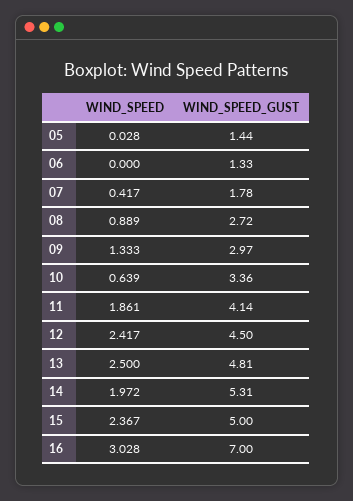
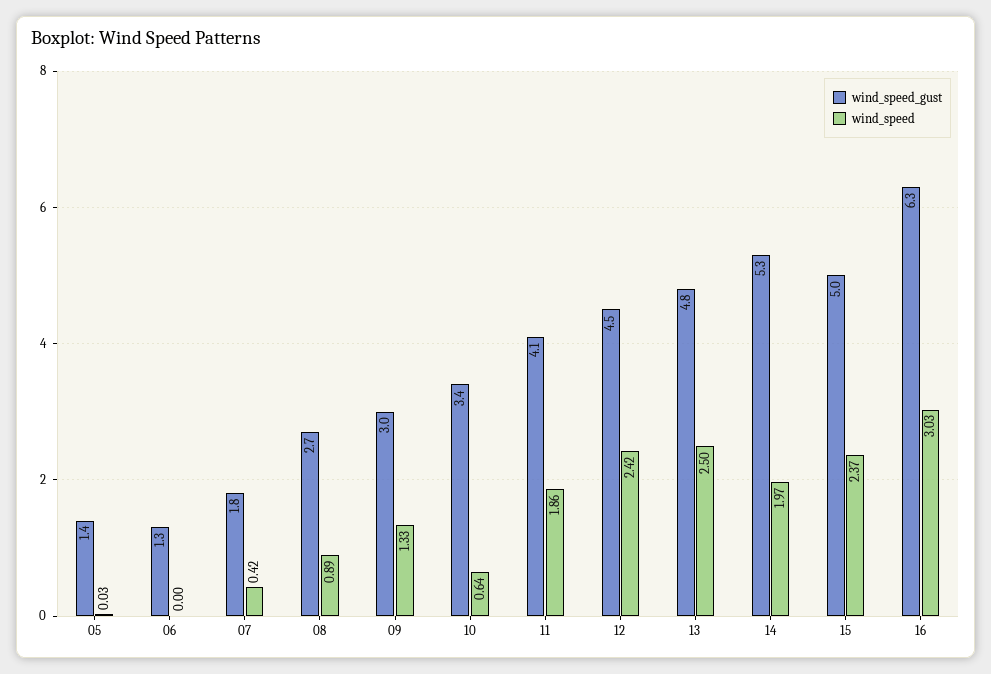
WIND_SPEED_GUST, 16: 7 -> 6.3

